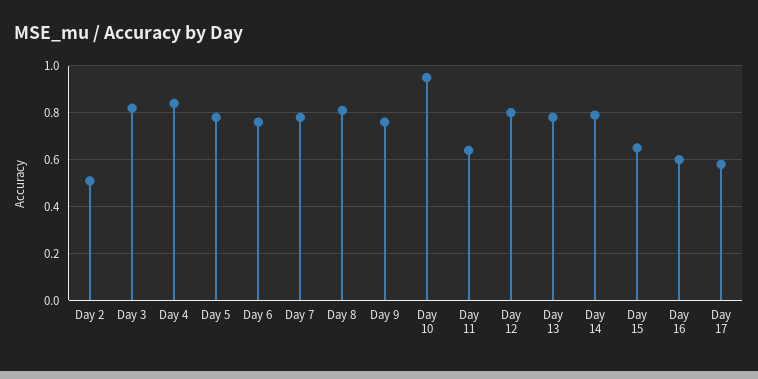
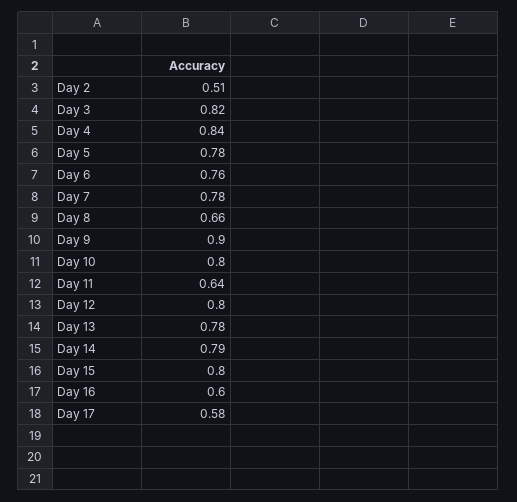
Day 8: 0.8 -> 0.66
Day 9: 0.75 -> 0.9
Day 10: 0.95 -> 0.8
Day 15: 0.65 -> 0.8

